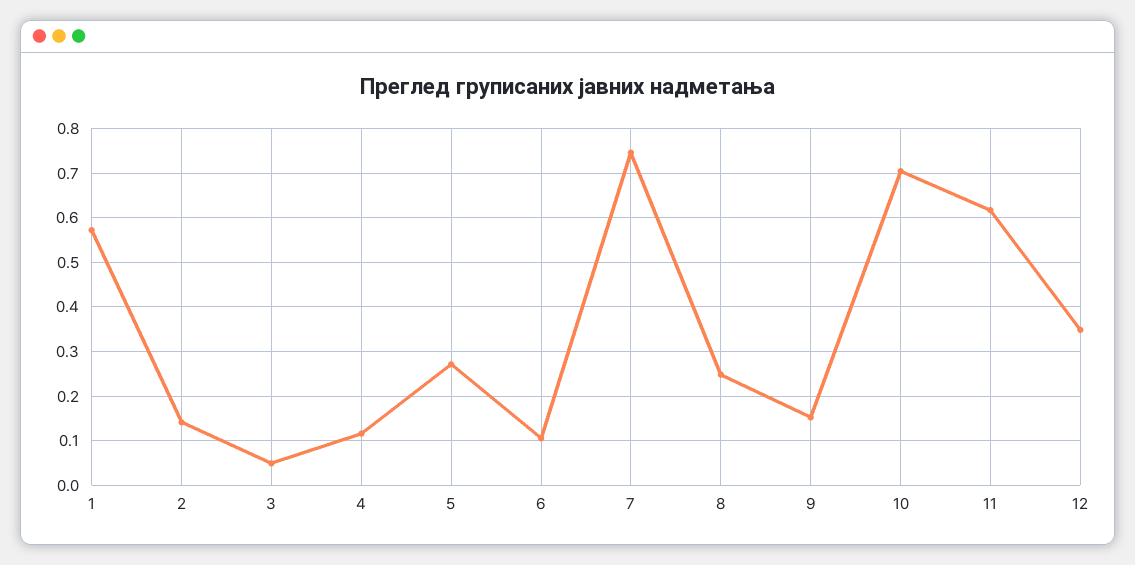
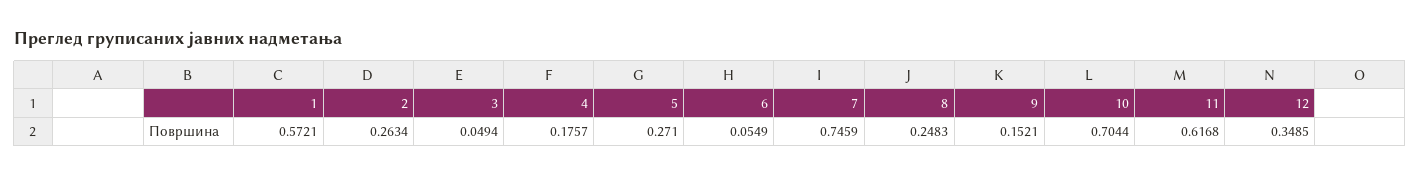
2: 0.14 -> 0.2634
4: 0.12 -> 0.1757
6: 0.1 -> 0.0549

